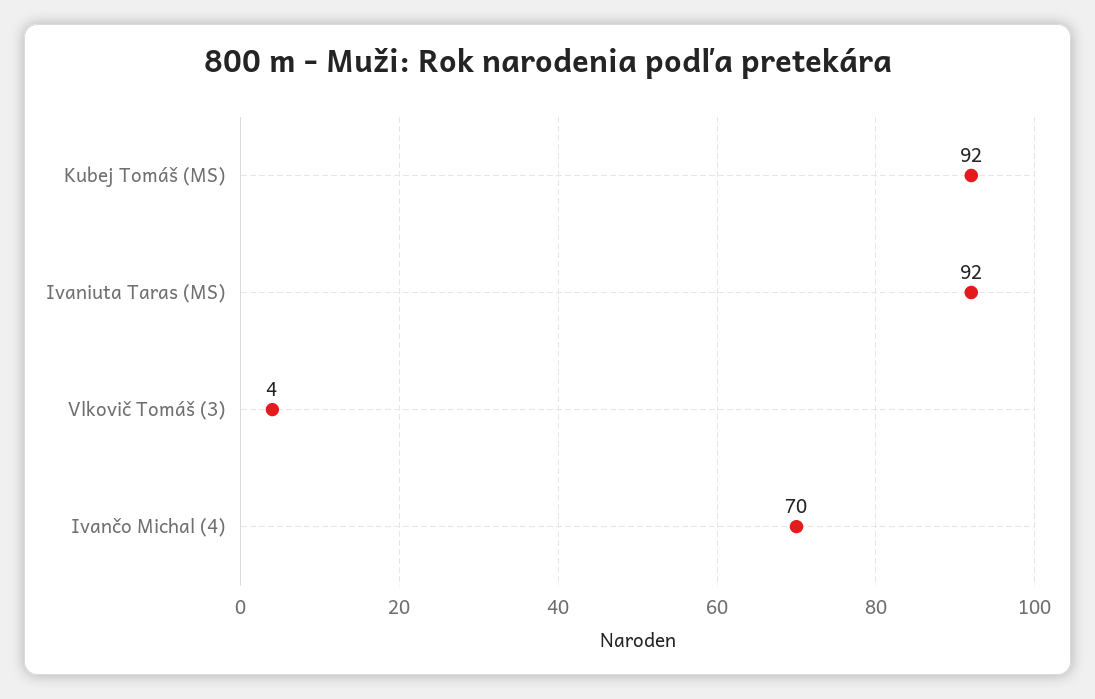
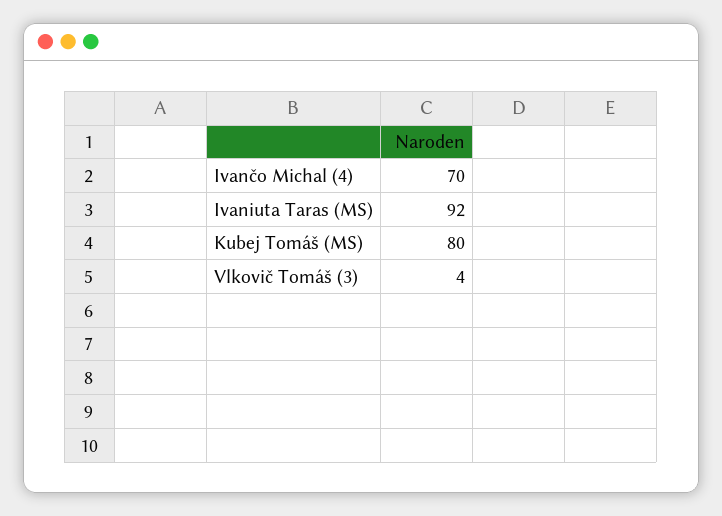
Kubej Tomáš (MS): 92 -> 80

